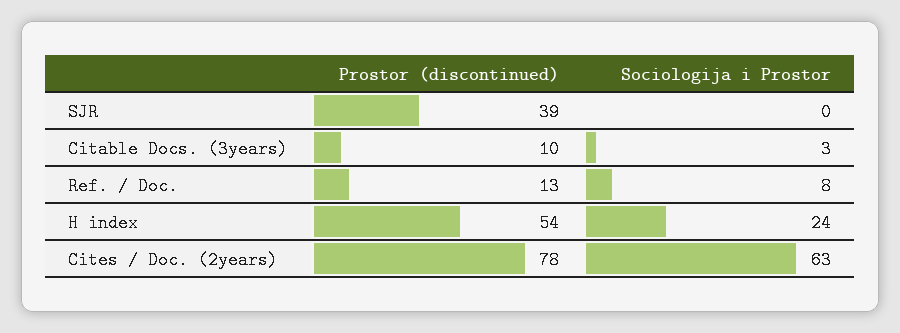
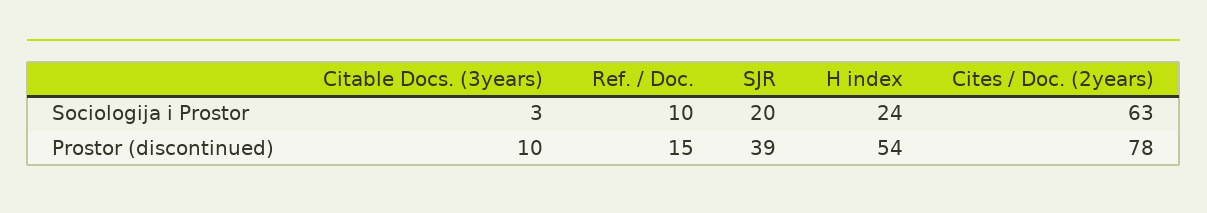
Sociologija i Prostor, SJR: 0 -> 20
Prostor (discontinued), Ref. / Doc.: 13 -> 15
Sociologija i Prostor, Ref. / Doc.: 8 -> 10

